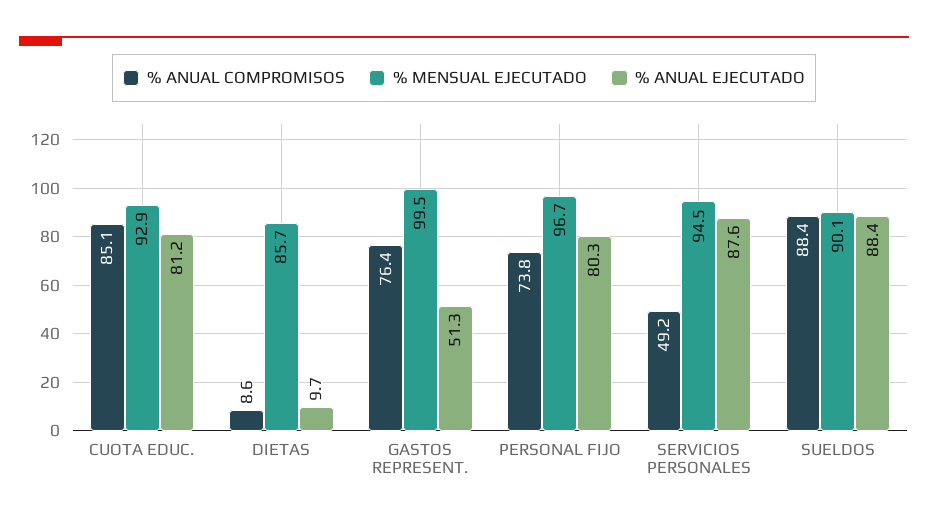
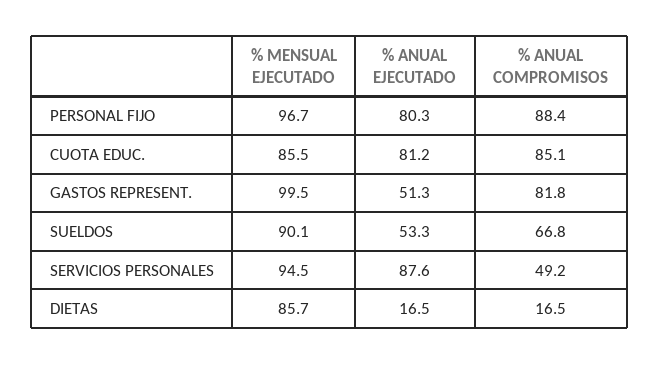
% MENSUAL EJECUTADO, CUOTA EDUC.: 92.9 -> 85.5
% ANUAL COMPROMISOS, DIETAS: 8.6 -> 16.5
% ANUAL EJECUTADO, DIETAS: 9.7 -> 16.5
% ANUAL COMPROMISOS, GASTOS REPRESENT.: 76.4 -> 81.8
% ANUAL COMPROMISOS, PERSONAL FIJO: 73.8 -> 88.4
% ANUAL COMPROMISOS, SUELDOS: 88.4 -> 66.8
% ANUAL EJECUTADO, SUELDOS: 88.4 -> 53.3

